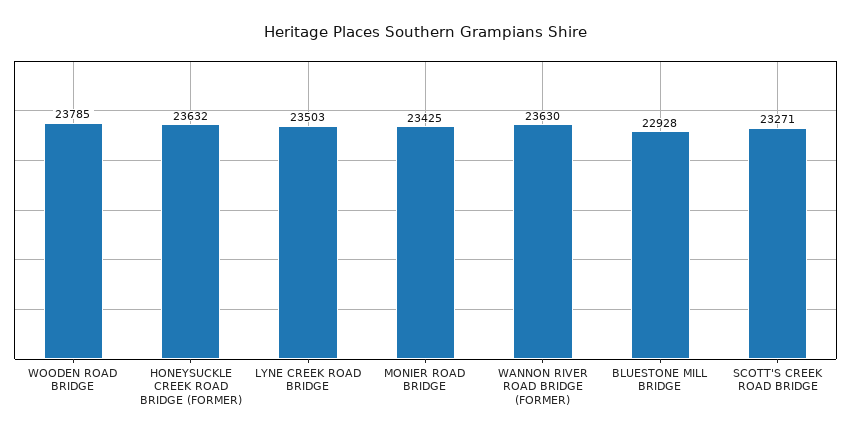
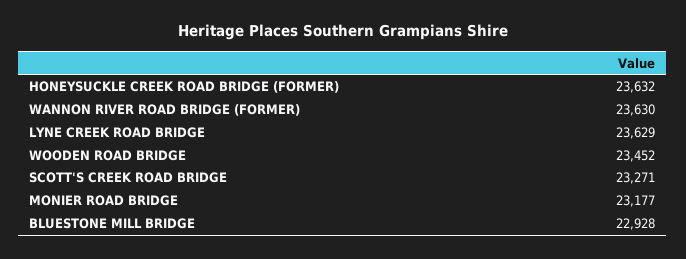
WOODEN ROAD BRIDGE: 23785 -> 23452
LYNE CREEK ROAD BRIDGE: 23503 -> 23629
MONIER ROAD BRIDGE: 23425 -> 23177

